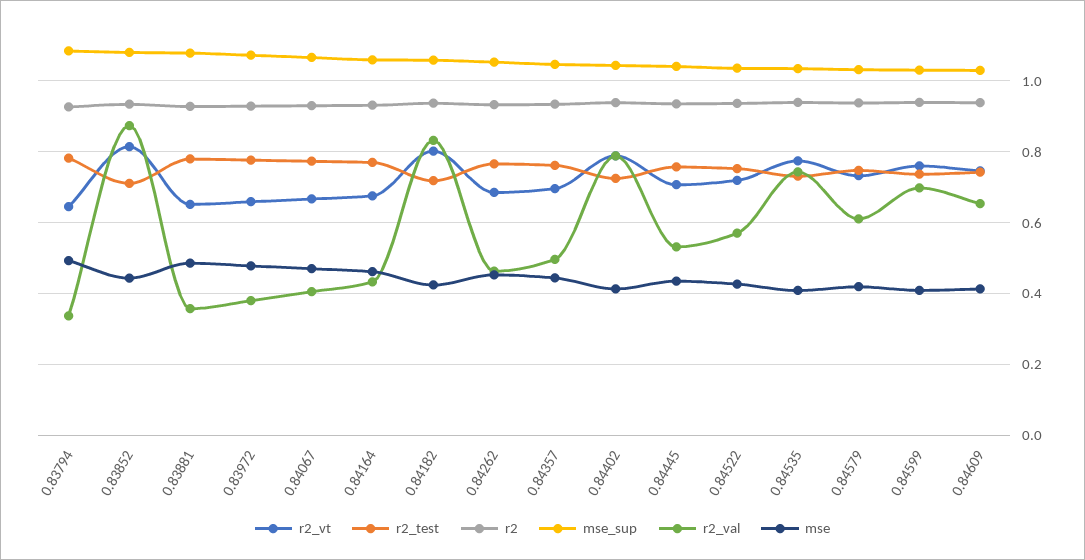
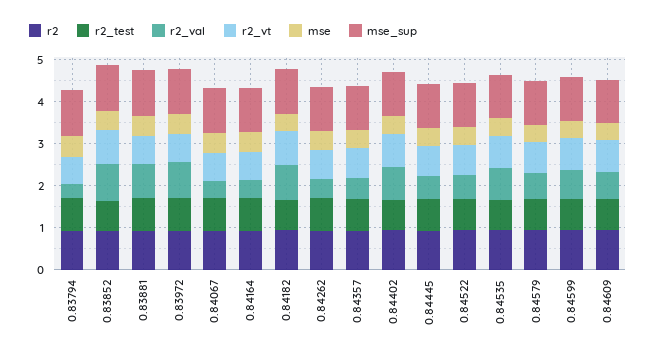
r2_val, 0.83881: 0.36 -> 0.8
r2_val, 0.83972: 0.38 -> 0.8

